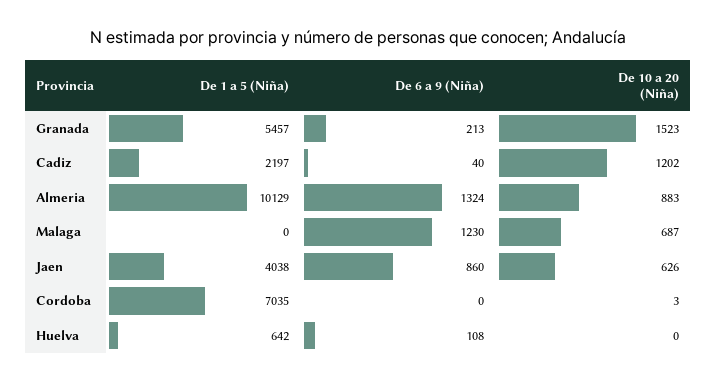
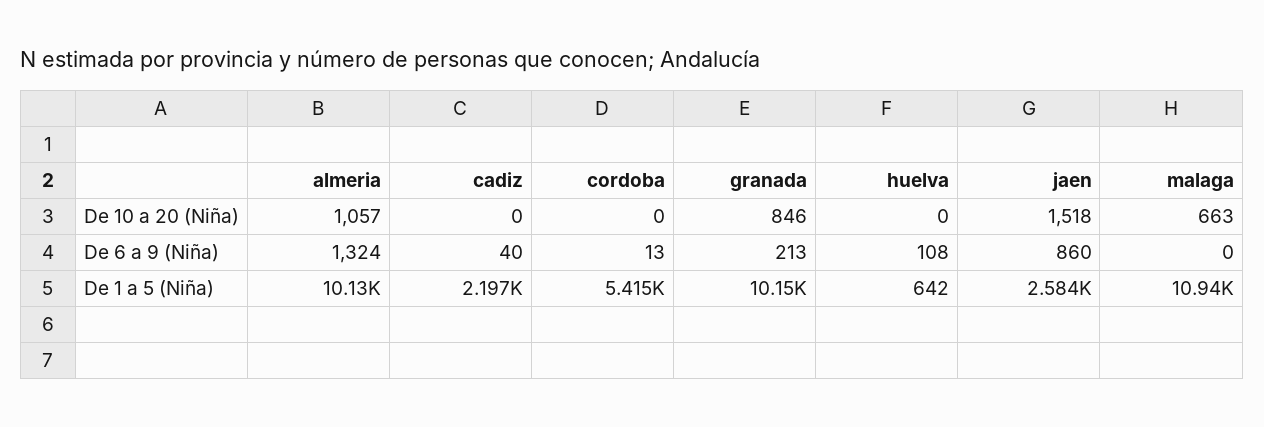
De 1 a 5 (Niña), Granada: 5457 -> 10150
De 10 a 20 (Niña), Granada: 1523 -> 846
De 10 a 20 (Niña), Cadiz: 1202 -> 0
De 10 a 20 (Niña), Almeria: 883 -> 1057
De 1 a 5 (Niña), Malaga: 0 -> 10940
De 6 a 9 (Niña), Malaga: 1230 -> 0
De 10 a 20 (Niña), Malaga: 687 -> 663
De 1 a 5 (Niña), Jaen: 4038 -> 2584
De 10 a 20 (Niña), Jaen: 626 -> 1518
De 1 a 5 (Niña), Cordoba: 7035 -> 5415
De 6 a 9 (Niña), Cordoba: 0 -> 13
De 10 a 20 (Niña), Cordoba: 3 -> 0

